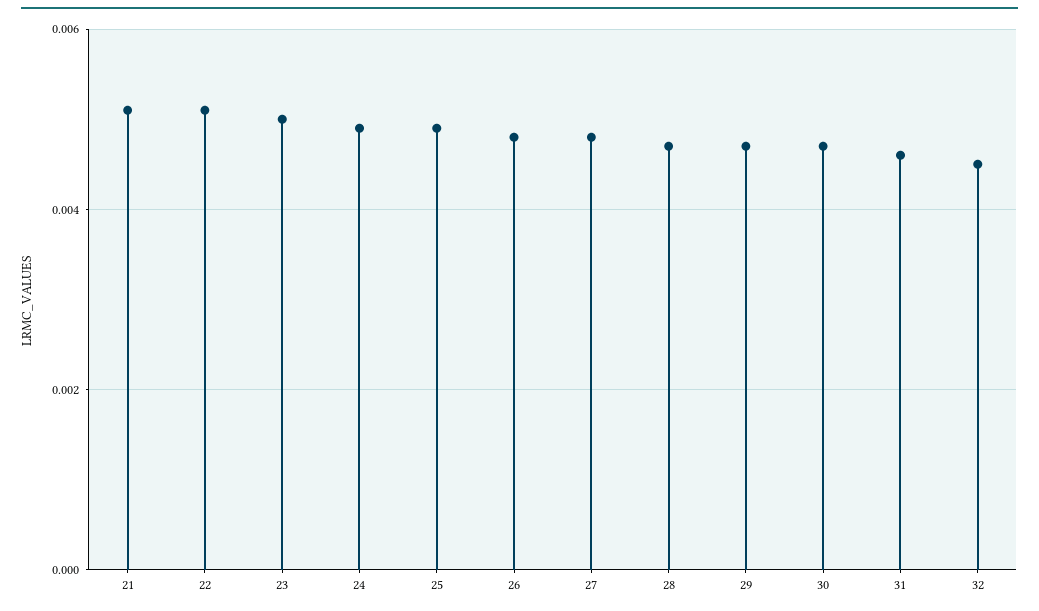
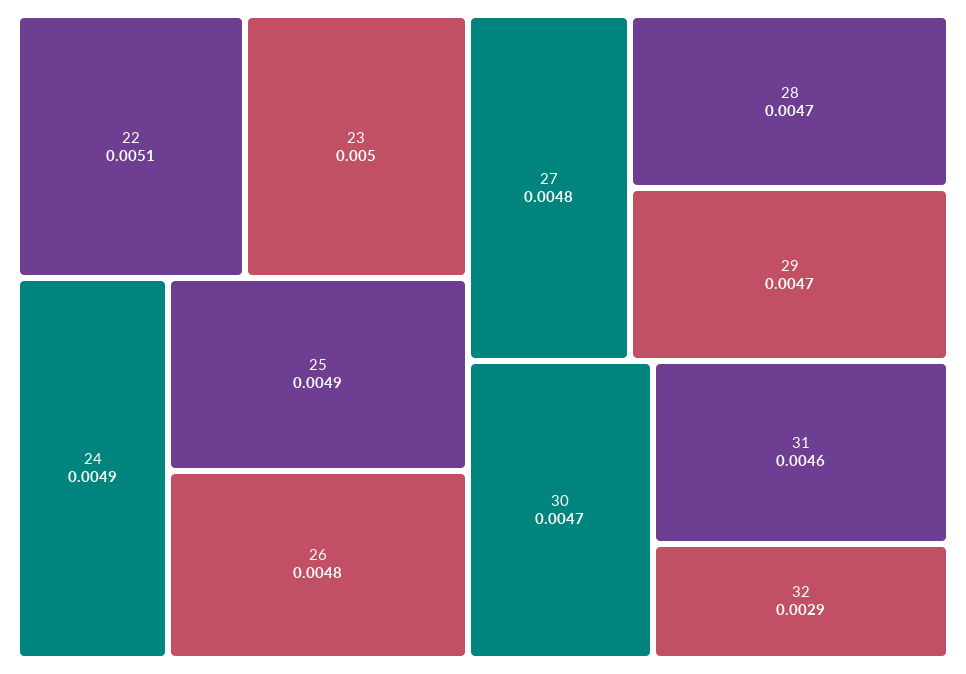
21: 0.005 -> none
32: 0.0045 -> 0.0029

